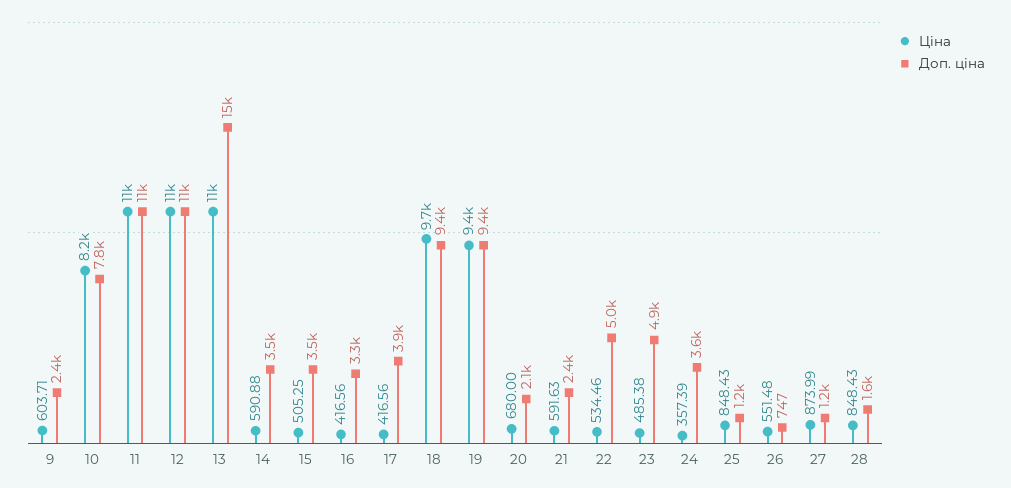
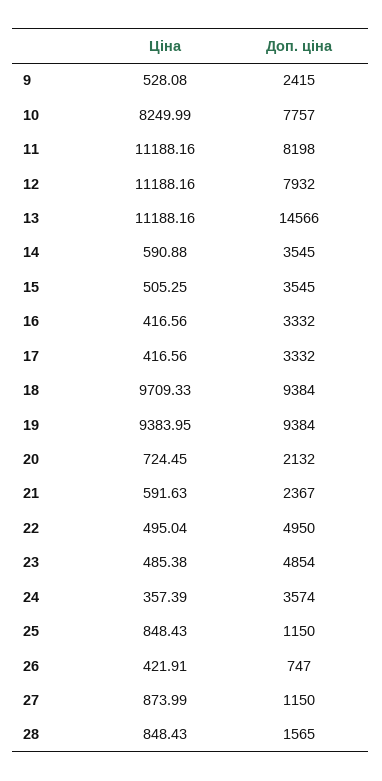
Ціна, 9: 603.71 -> 528.08
Доп. ціна, 11: 11000 -> 8198
Доп. ціна, 12: 11000 -> 7932
Доп. ціна, 17: 3900 -> 3332
Ціна, 20: 680 -> 724.45
Ціна, 22: 534.46 -> 495.04
Ціна, 26: 551.48 -> 421.91

